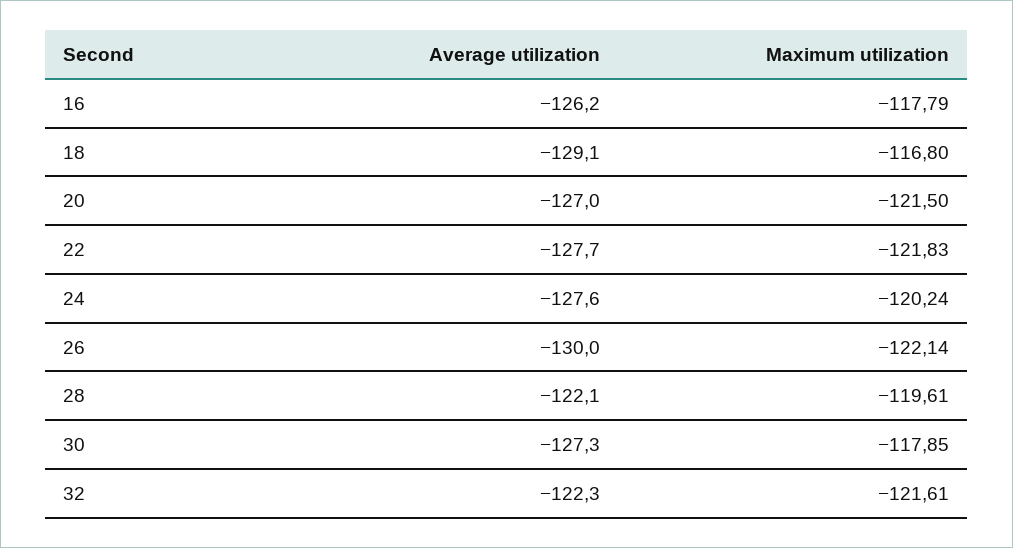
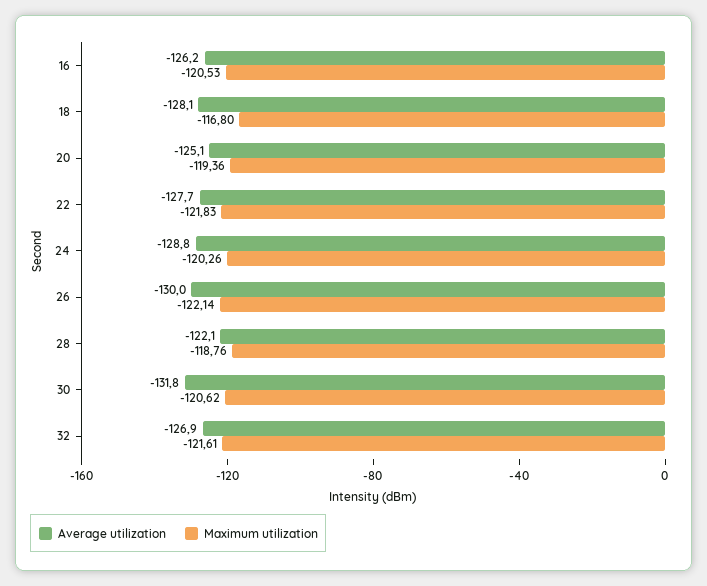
Maximum utilization, 16: -117.79 -> -120.53
Average utilization, 18: -129.1 -> -128.1
Average utilization, 20: -127 -> -125.1
Maximum utilization, 20: -121.5 -> -119.36
Average utilization, 24: -127.6 -> -128.8
Maximum utilization, 24: -120.24 -> -120.26
Maximum utilization, 28: -119.61 -> -118.76
Average utilization, 30: -127.3 -> -131.8
Maximum utilization, 30: -117.85 -> -120.62
Average utilization, 32: -122.3 -> -126.9

